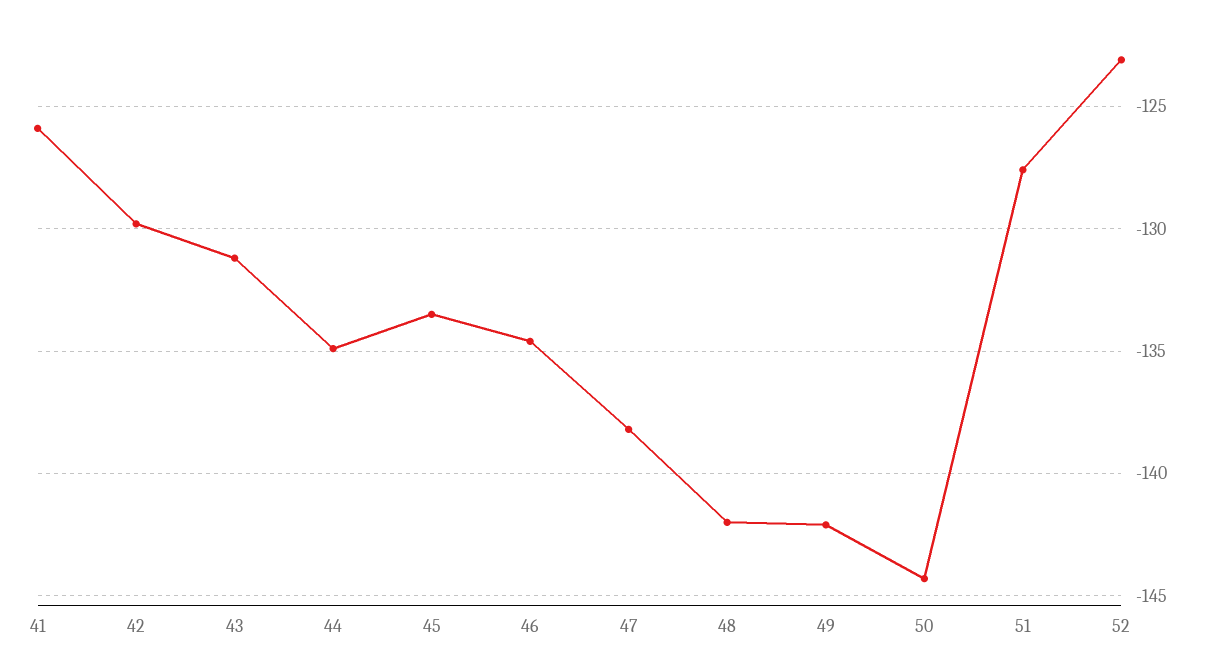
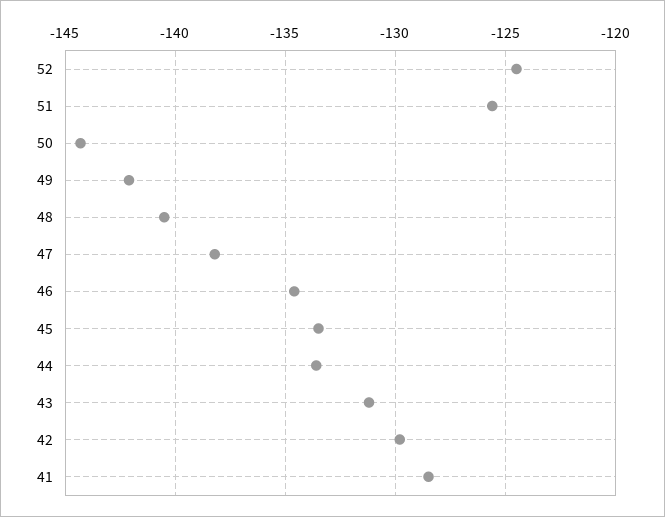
41: -126 -> -128.5
44: -135 -> -133.5
48: -142 -> -140.5
51: -127.5 -> -125.5
52: -123 -> -124.5

